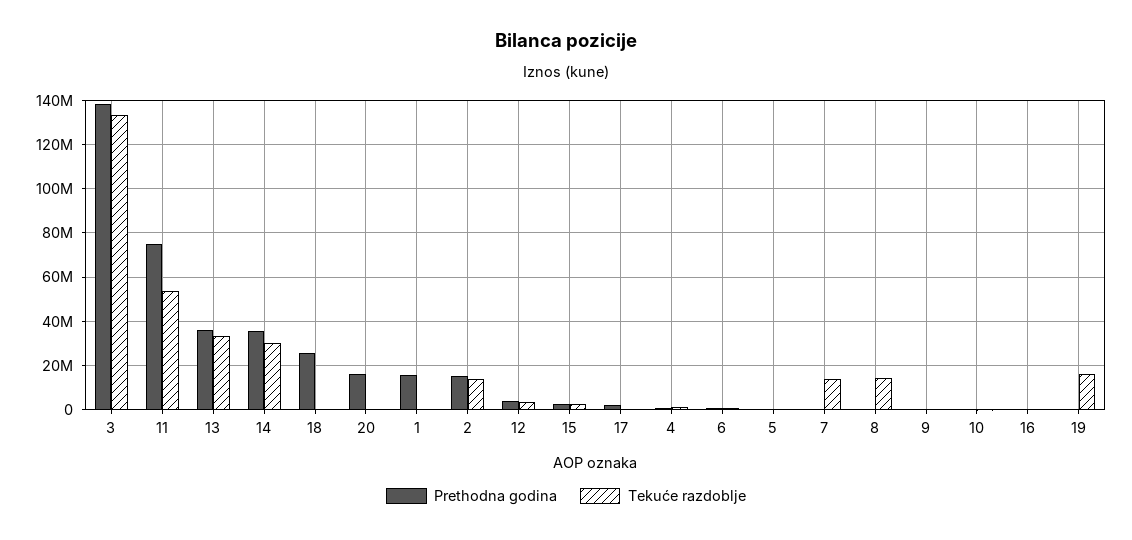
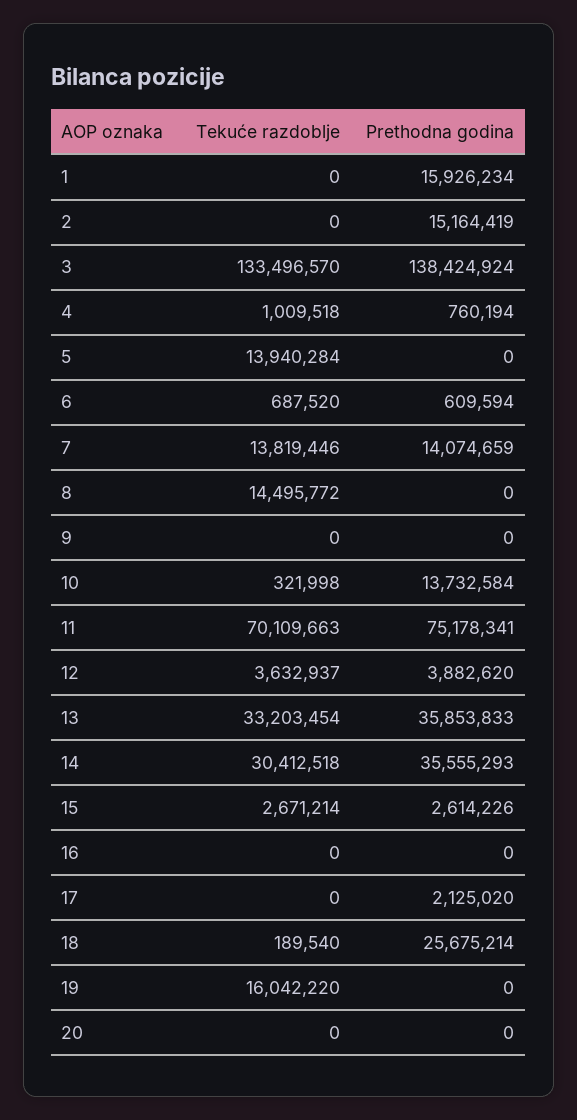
Tekuće razdoblje, 11: 55000000 -> 70109663
Prethodna godina, 20: 15000000 -> 0
Tekuće razdoblje, 2: 15000000 -> 0
Tekuće razdoblje, 5: 0 -> 13940284
Prethodna godina, 7: 0 -> 14074659
Prethodna godina, 10: 0 -> 13732584

